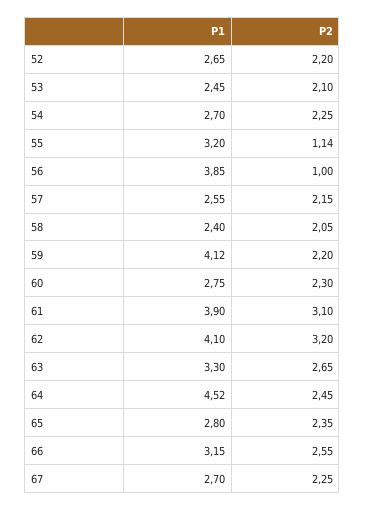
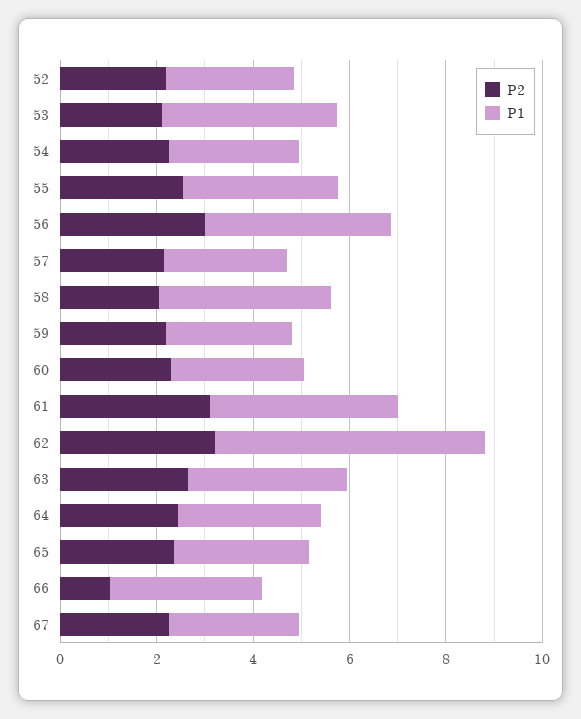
P1, 53: 2.45 -> 3.5
P2, 55: 1.14 -> 2.5
P2, 56: 1 -> 3
P1, 58: 2.4 -> 3.5
P1, 59: 4.12 -> 2.5
P1, 62: 4.1 -> 5.5
P1, 64: 4.52 -> 3
P2, 66: 2.55 -> 1

